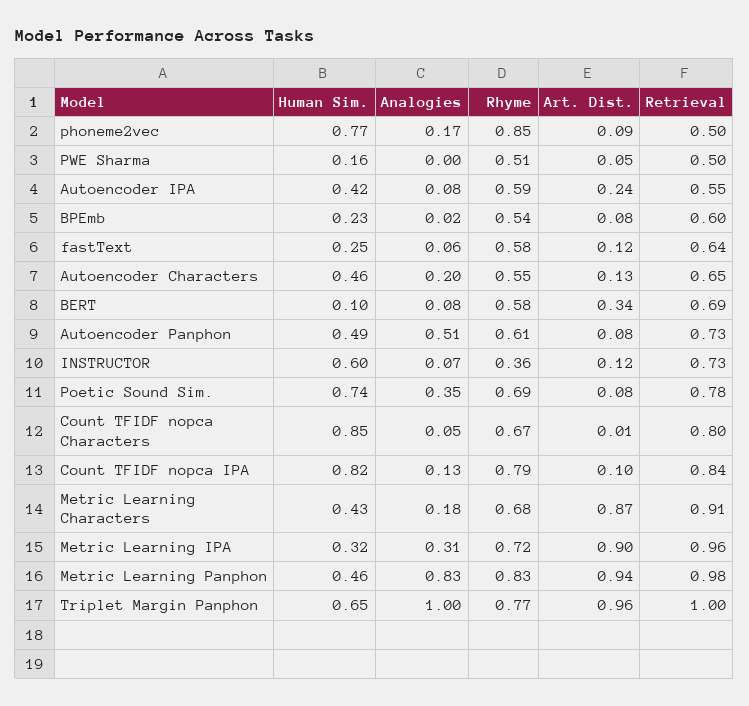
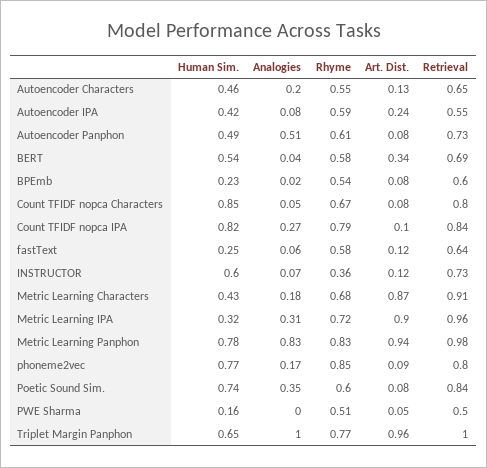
Retrieval, phoneme2vec: 0.5 -> 0.8
Human Sim., BERT: 0.1 -> 0.54
Analogies, BERT: 0.08 -> 0.04
Rhyme, Poetic Sound Sim.: 0.69 -> 0.6
Retrieval, Poetic Sound Sim.: 0.78 -> 0.84
Art. Dist., Count TFIDF nopca Characters: 0.01 -> 0.08
Analogies, Count TFIDF nopca IPA: 0.13 -> 0.27
Human Sim., Metric Learning Panphon: 0.46 -> 0.78

